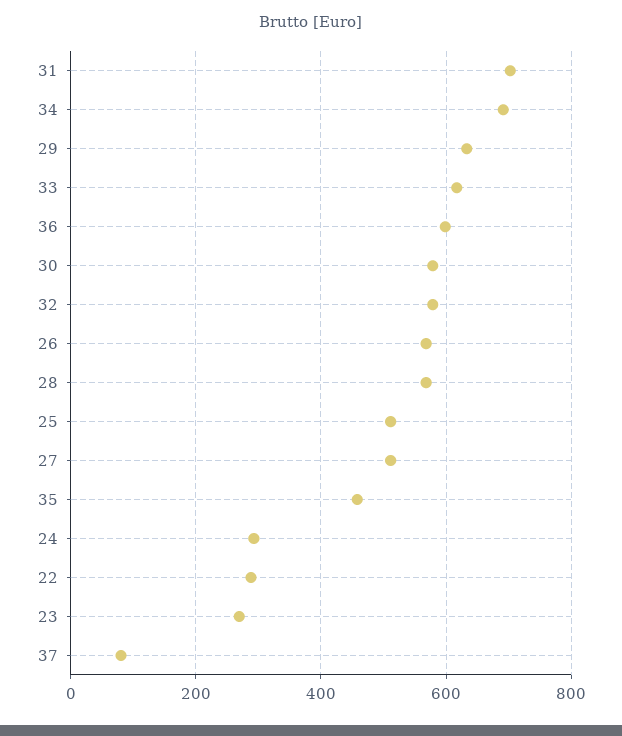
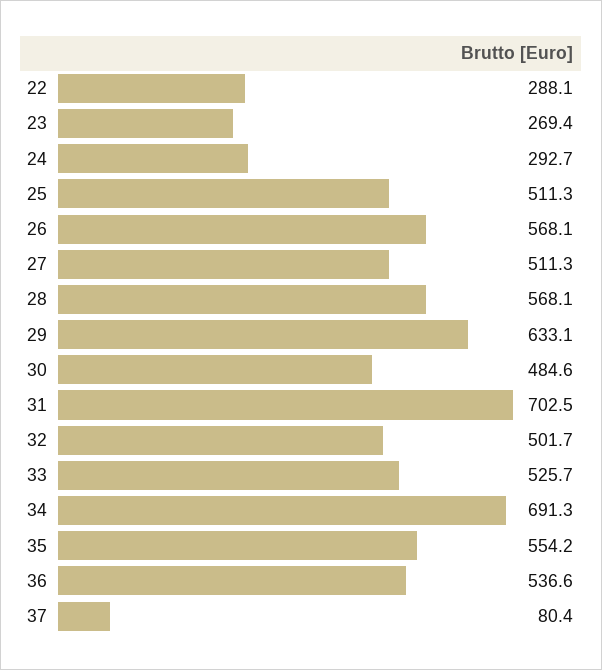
33: 620 -> 525.7
36: 600 -> 536.6
30: 580 -> 484.6
32: 580 -> 501.7
35: 460 -> 554.2

